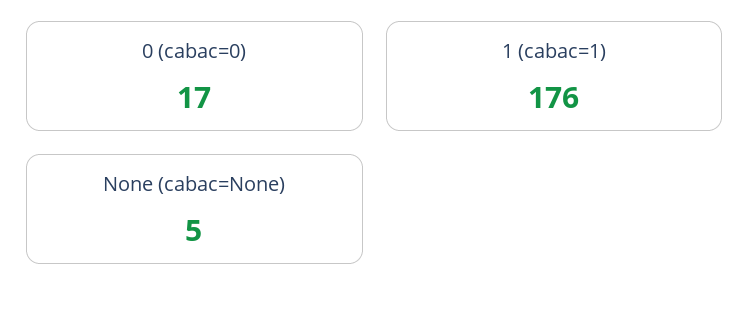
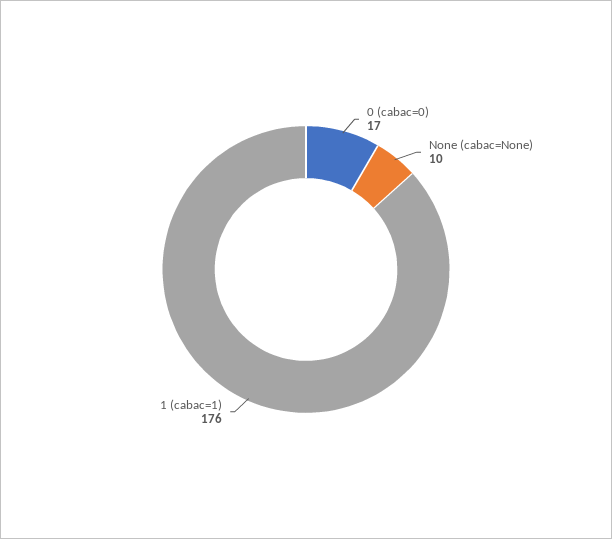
None (cabac=None): 5 -> 10

